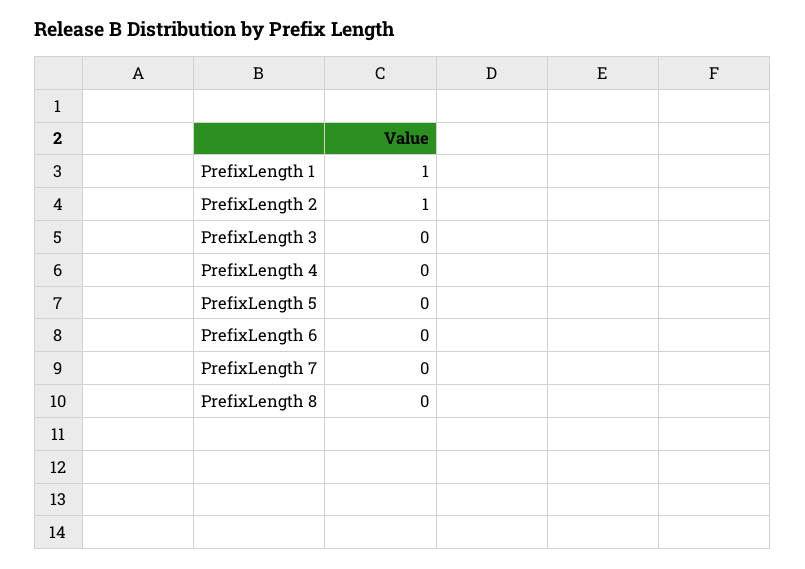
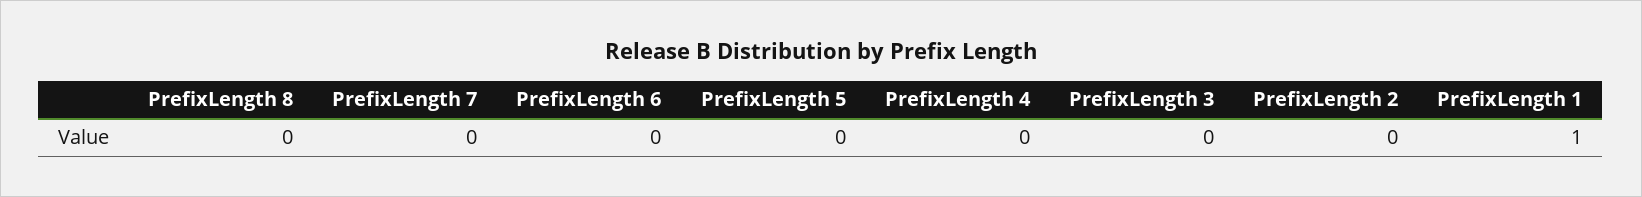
PrefixLength 2: 1 -> 0

